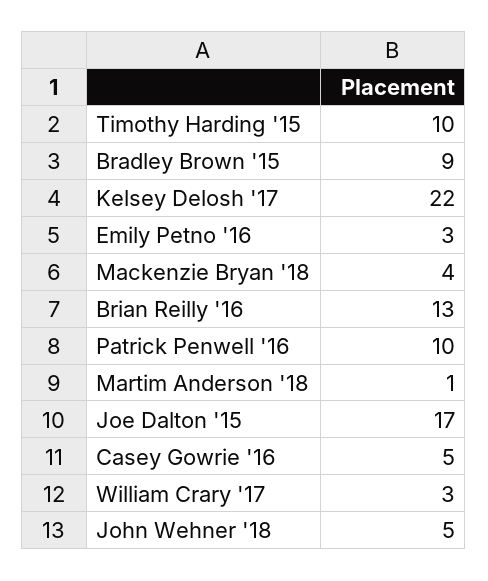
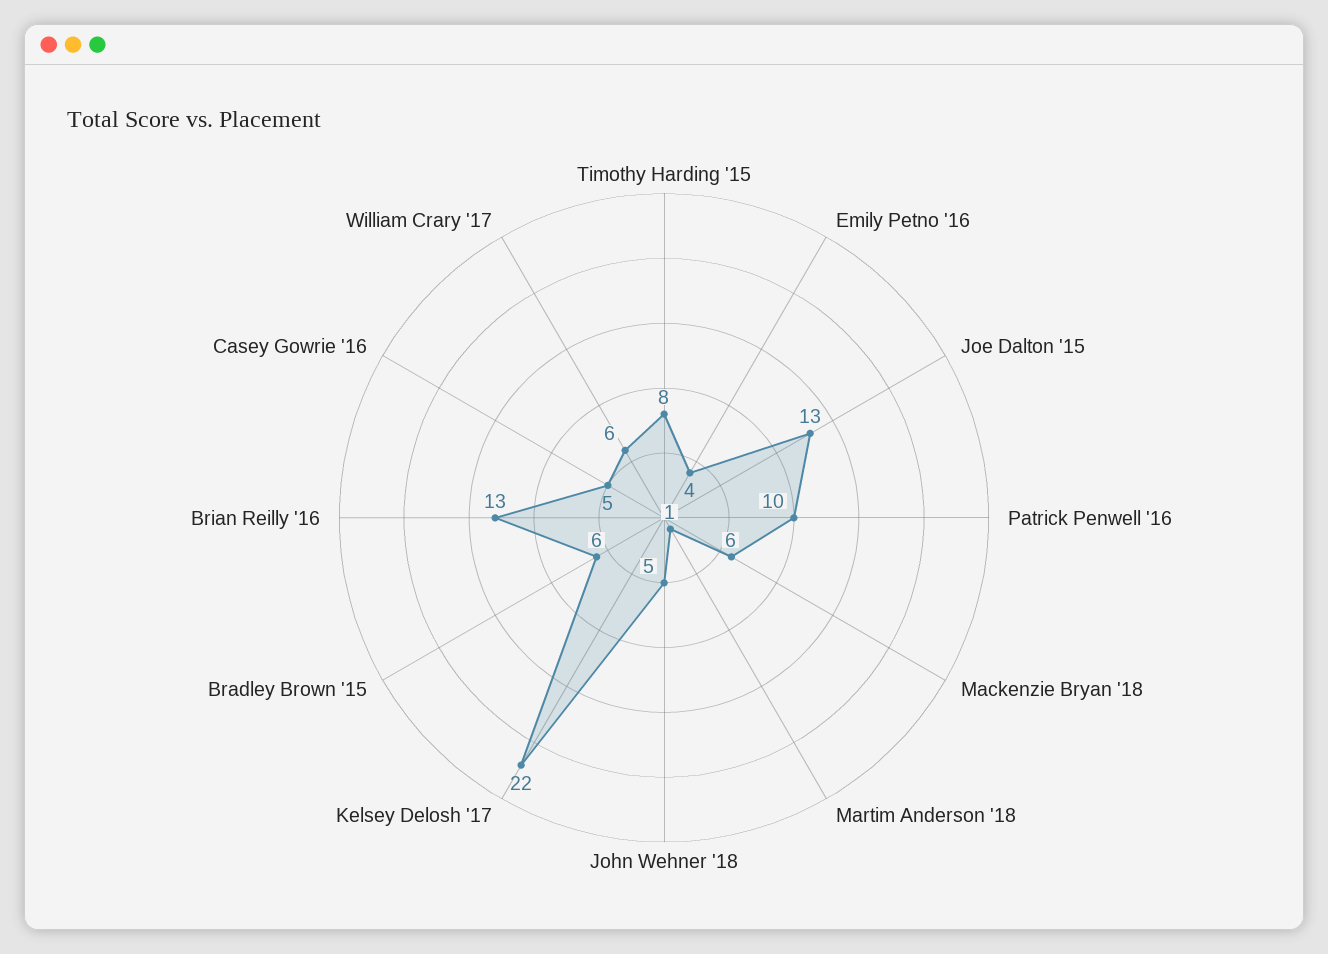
Timothy Harding '15: 10 -> 8
Bradley Brown '15: 9 -> 6
Emily Petno '16: 3 -> 4
Mackenzie Bryan '18: 4 -> 6
Joe Dalton '15: 17 -> 13
William Crary '17: 3 -> 6

